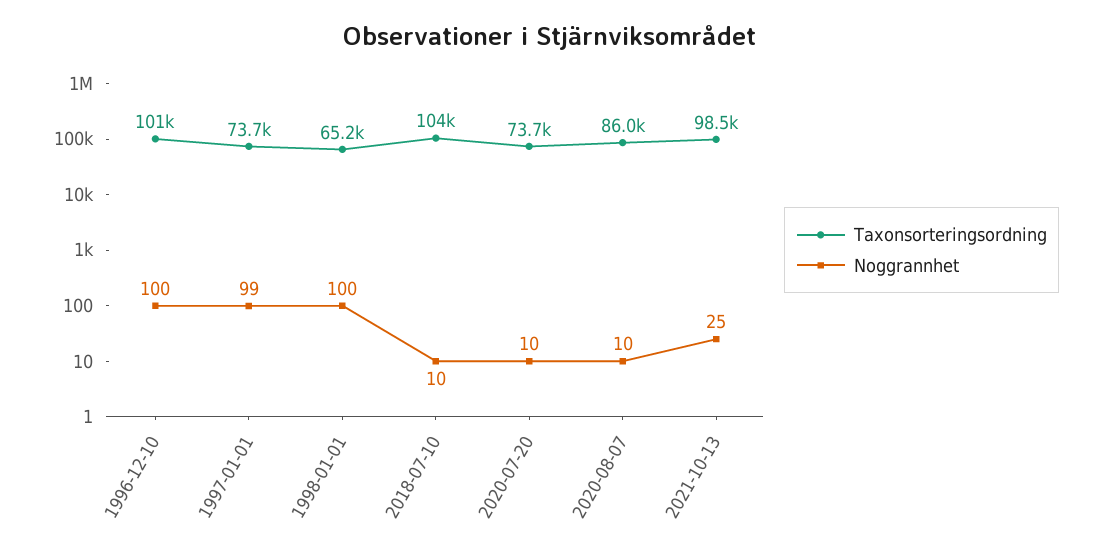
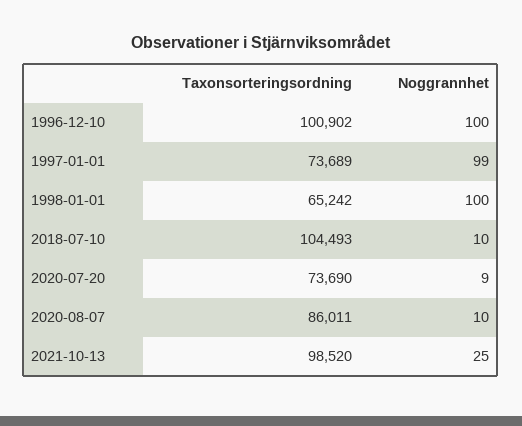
Noggrannhet, 2020-07-20: 10 -> 9

